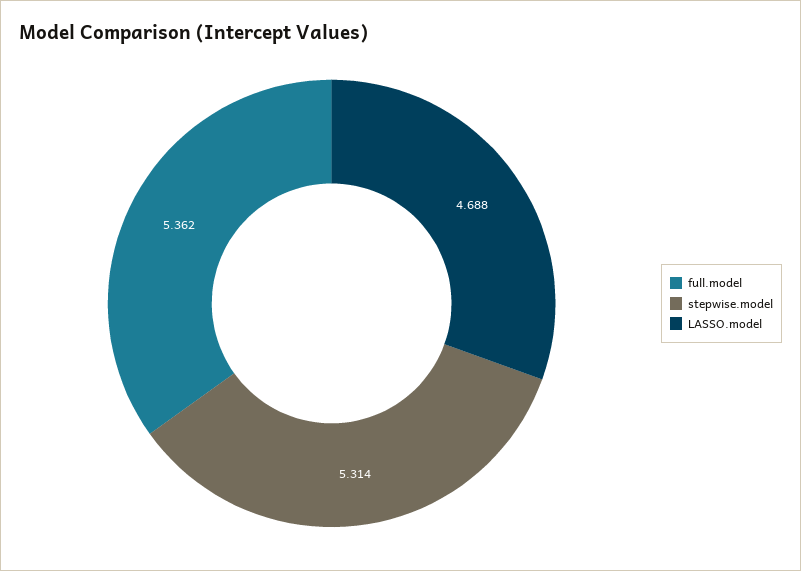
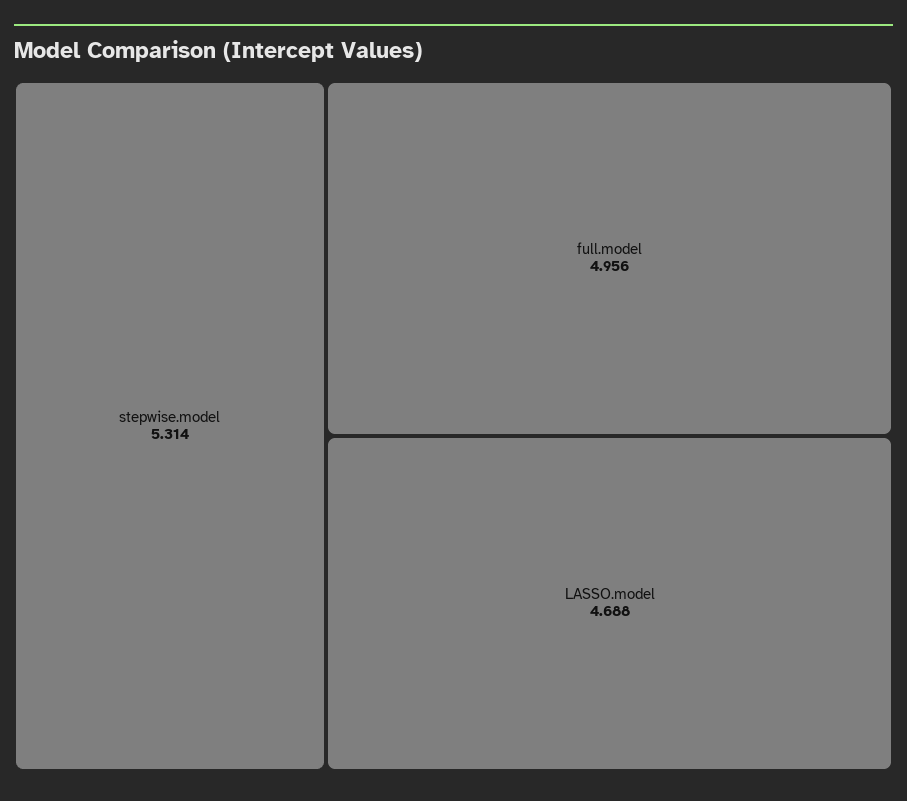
full.model: 5.362 -> 4.956

